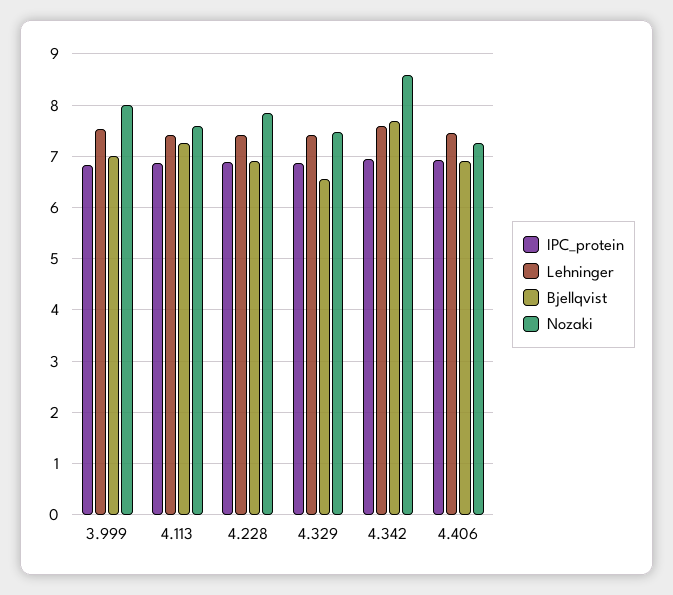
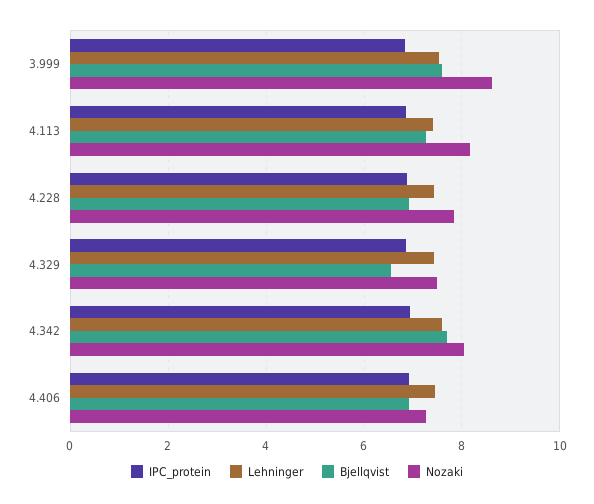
Bjellqvist, 3.999: 7 -> 7.6
Nozaki, 3.999: 8 -> 8.6
Nozaki, 4.113: 7.6 -> 8.2
Nozaki, 4.342: 8.6 -> 8

